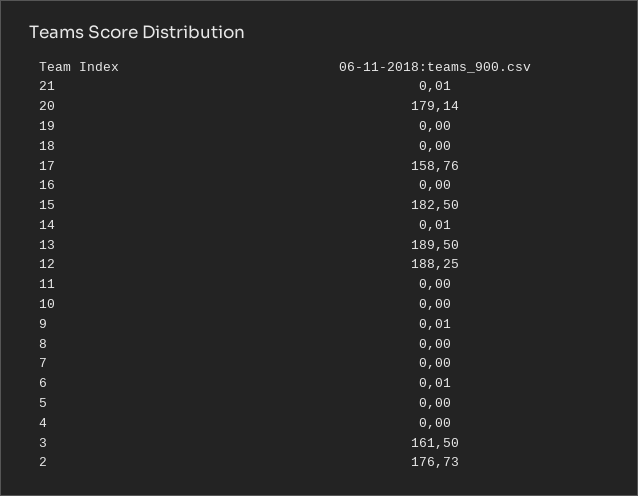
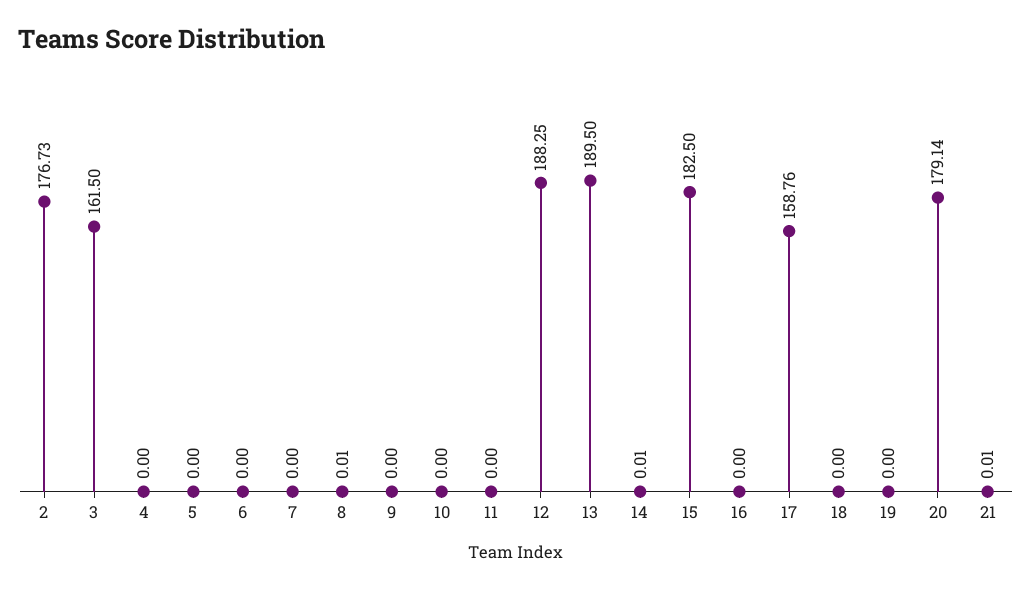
9: 0.01 -> 0
8: 0 -> 0.01
6: 0.01 -> 0

